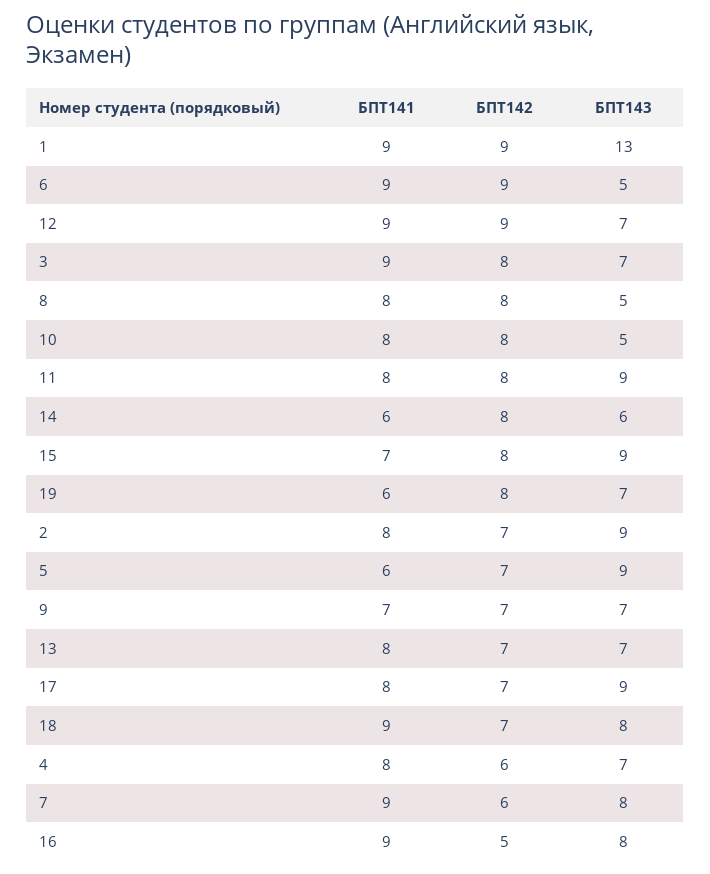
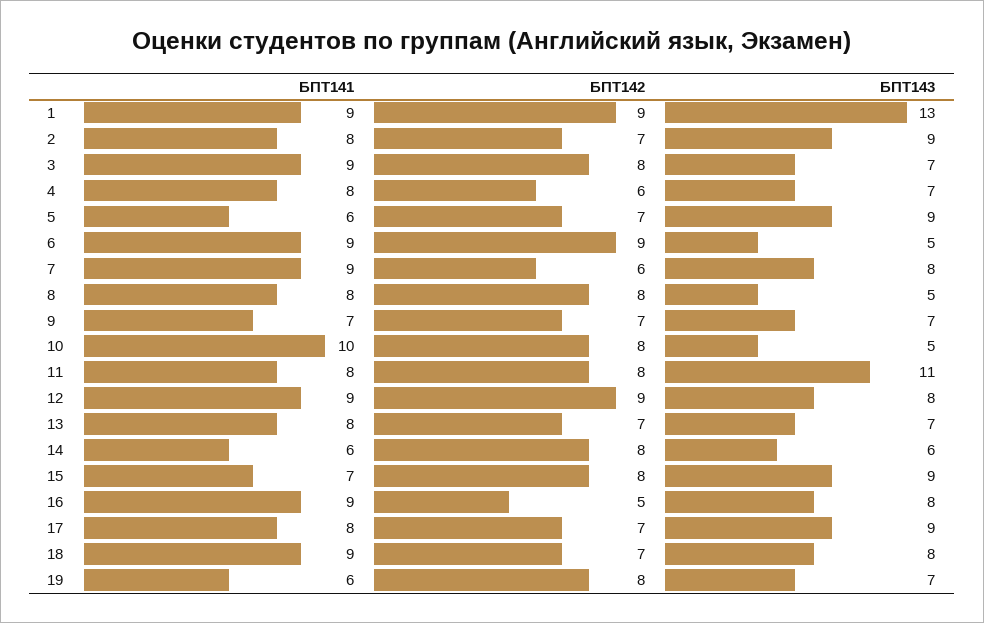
БПТ143, 12: 7 -> 8
БПТ141, 10: 8 -> 10
БПТ143, 11: 9 -> 11

